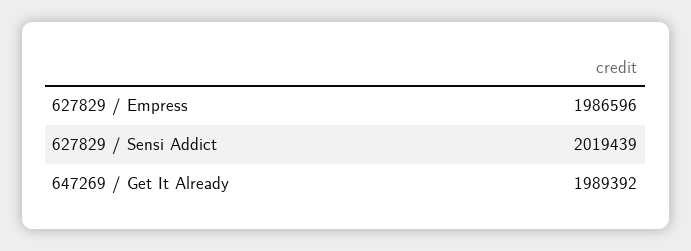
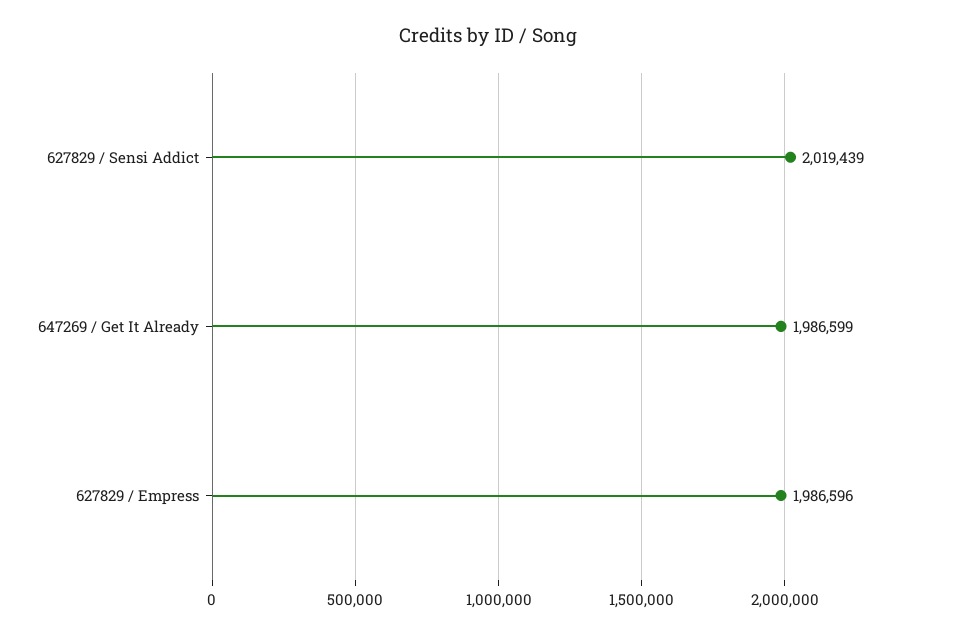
647269 / Get It Already: 1989392 -> 1986599

